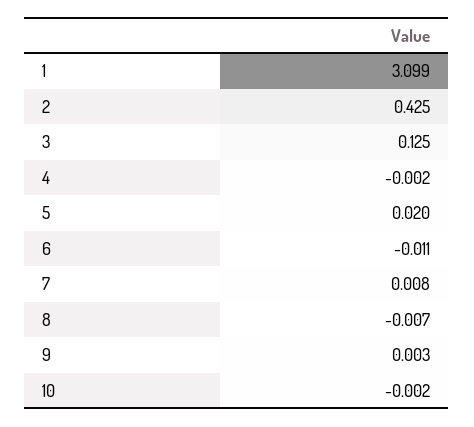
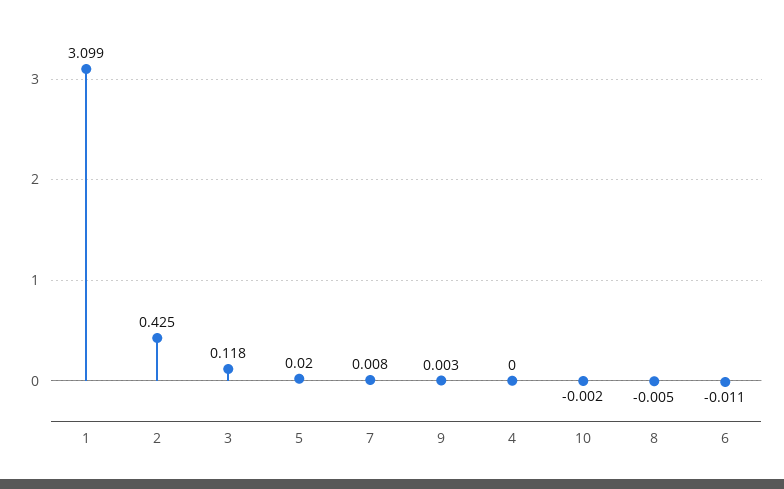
3: 0.125 -> 0.118
4: -0.002 -> 0
8: -0.007 -> -0.005

